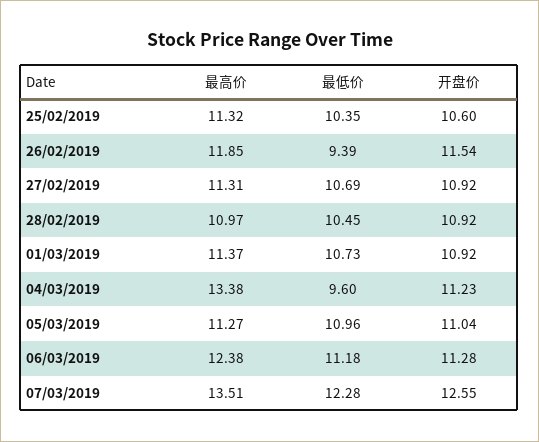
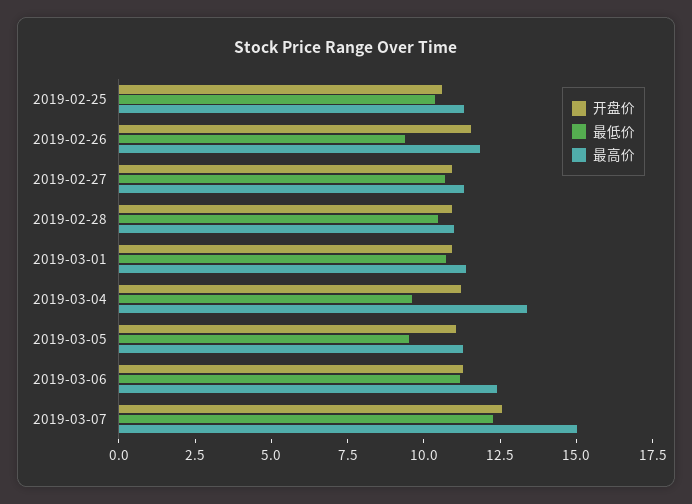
最低价, 05/03/2019: 10.96 -> 9.5
最高价, 07/03/2019: 13.51 -> 15

